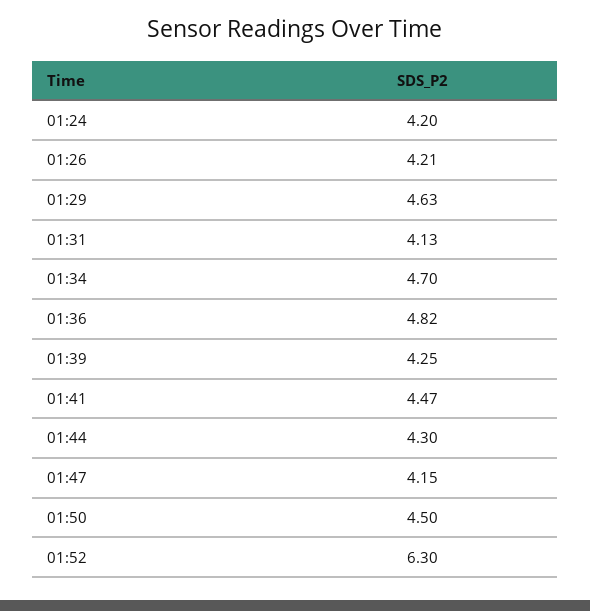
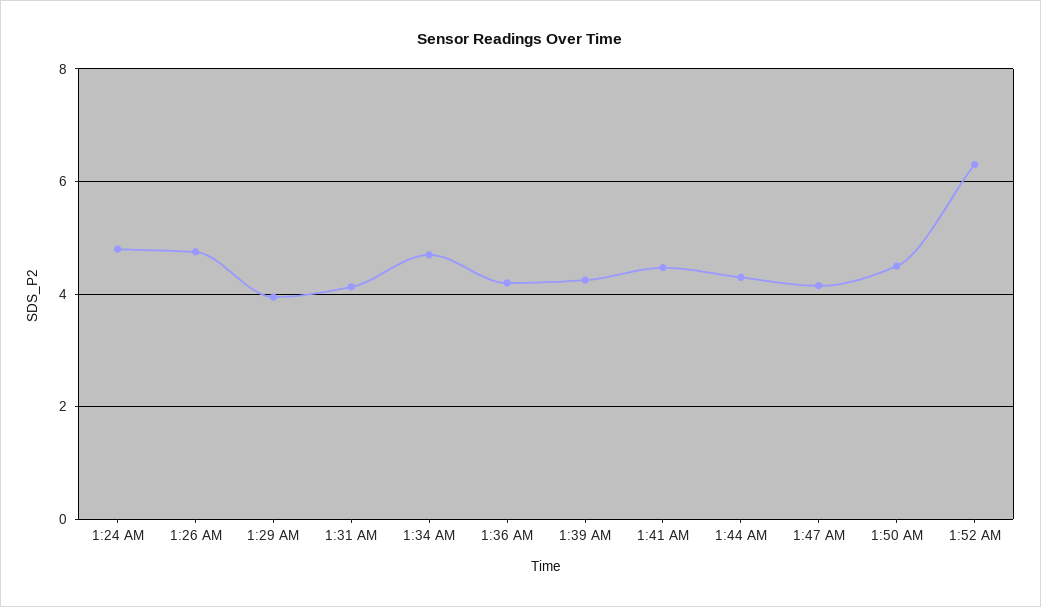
01:24: 4.2 -> 4.8
01:26: 4.21 -> 4.8
01:29: 4.63 -> 4
01:36: 4.82 -> 4.2

